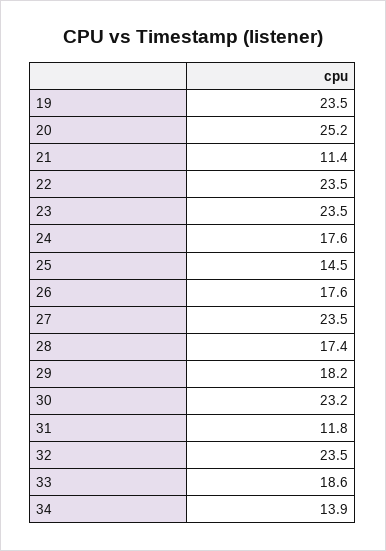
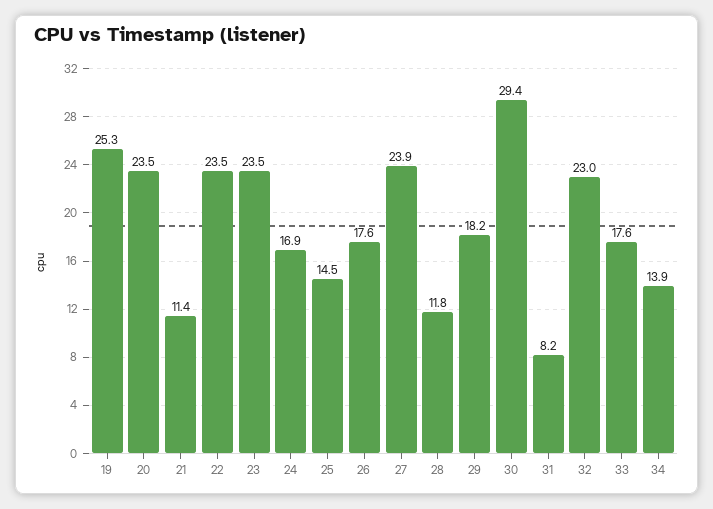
19: 23.5 -> 25.3
20: 25.2 -> 23.5
24: 17.6 -> 16.9
27: 23.5 -> 23.9
28: 17.4 -> 11.8
30: 23.2 -> 29.4
31: 11.8 -> 8.2
32: 23.5 -> 23
33: 18.6 -> 17.6

